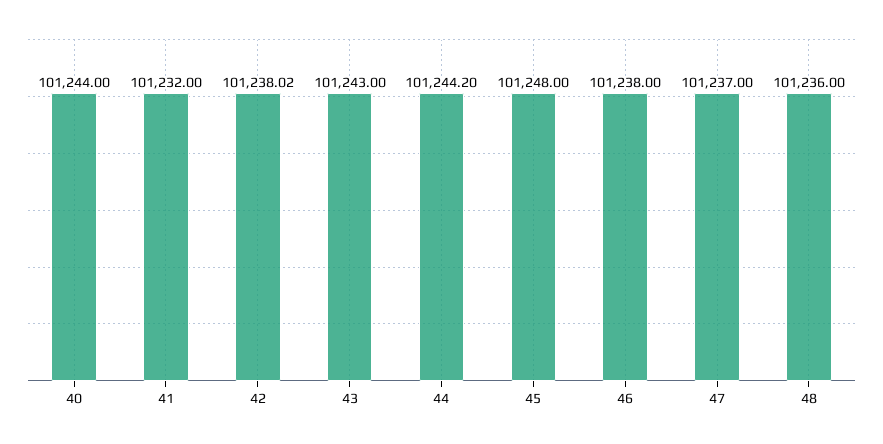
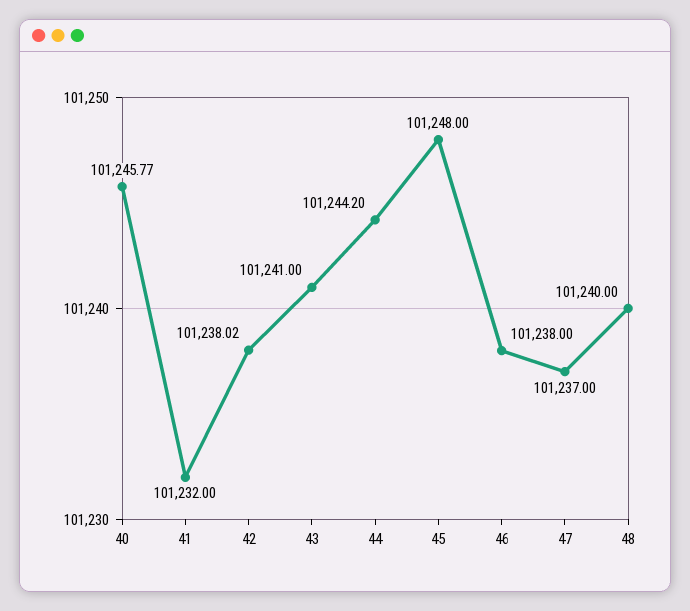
40: 101244 -> 101245.77
43: 101243 -> 101241
48: 101236 -> 101240

